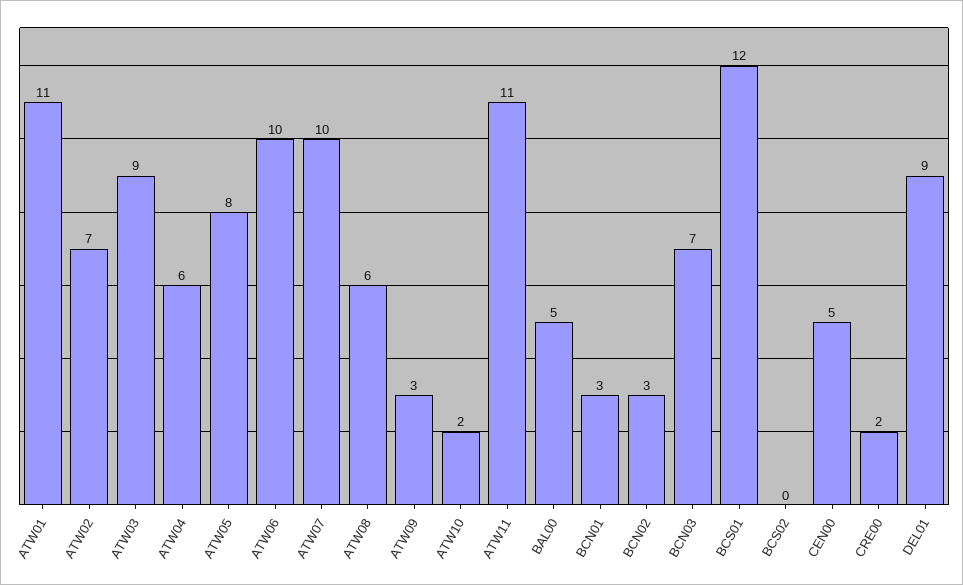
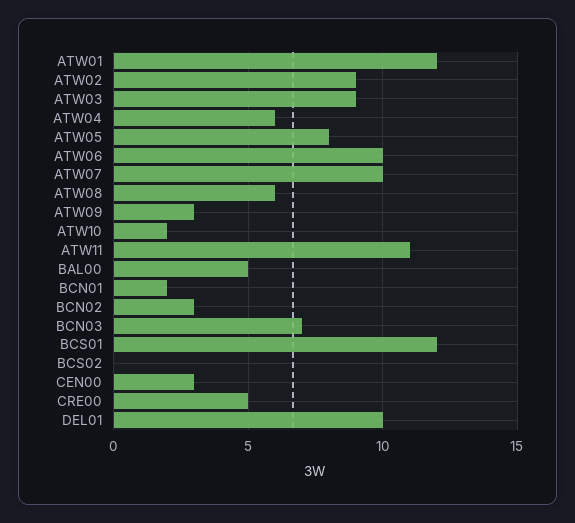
ATW01: 11 -> 12
ATW02: 7 -> 9
BCN01: 3 -> 2
CEN00: 5 -> 3
CRE00: 2 -> 5
DEL01: 9 -> 10

